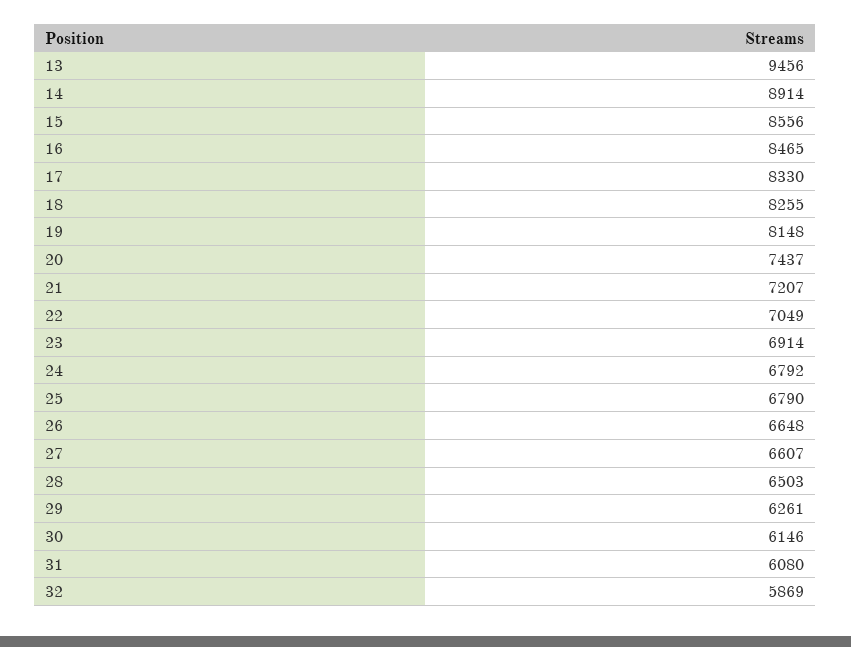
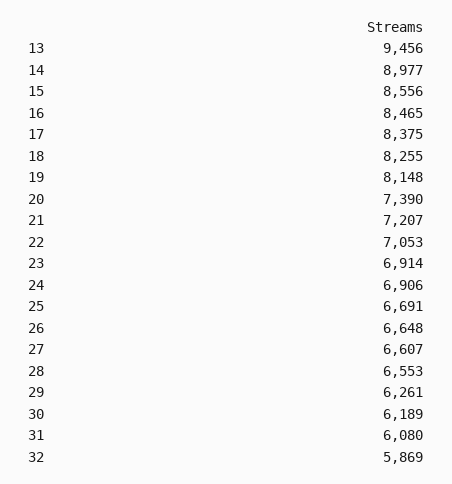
14: 8914 -> 8977
17: 8330 -> 8375
20: 7437 -> 7390
22: 7049 -> 7053
24: 6792 -> 6906
25: 6790 -> 6691
28: 6503 -> 6553
30: 6146 -> 6189

